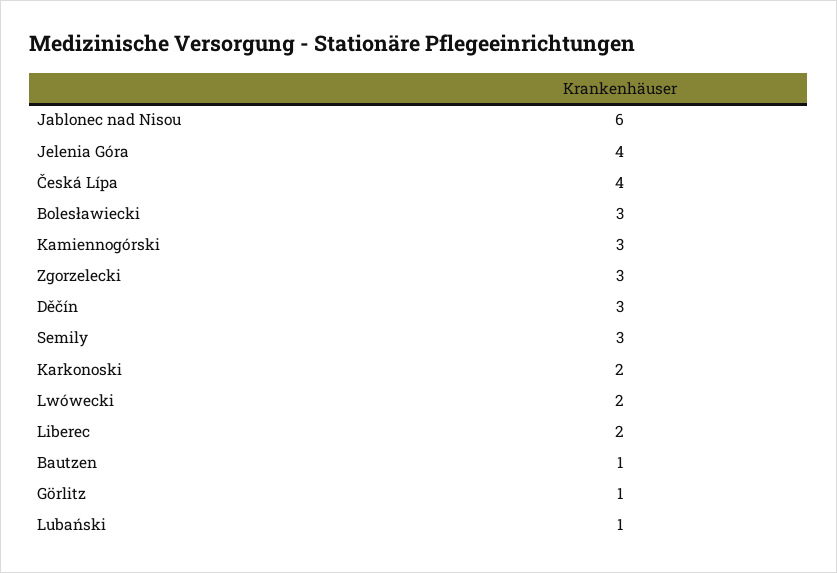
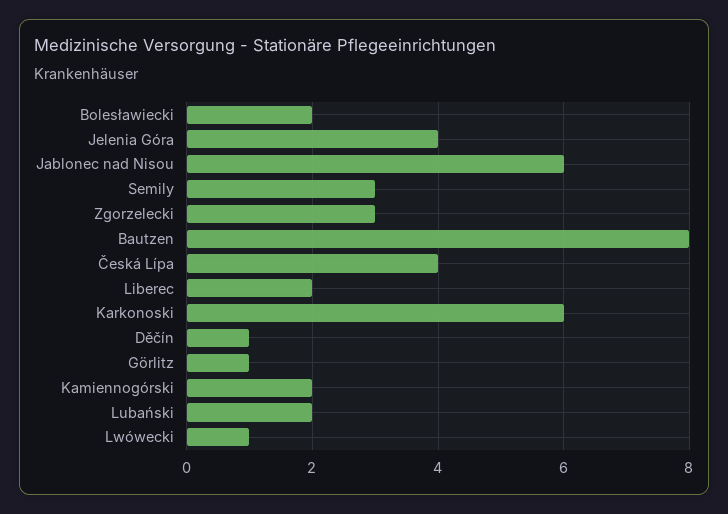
Bolesławiecki: 3 -> 2
Kamiennogórski: 3 -> 2
Děčín: 3 -> 1
Karkonoski: 2 -> 6
Lwówecki: 2 -> 1
Bautzen: 1 -> 8
Lubański: 1 -> 2

